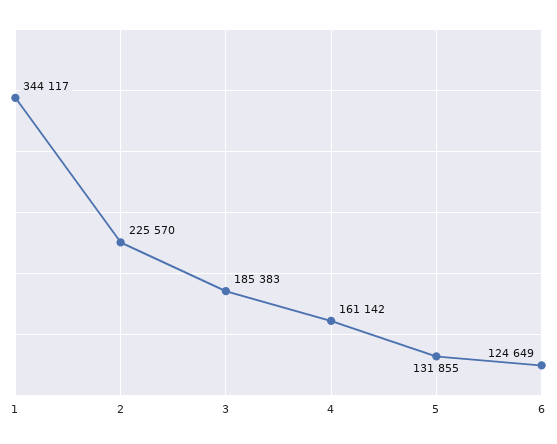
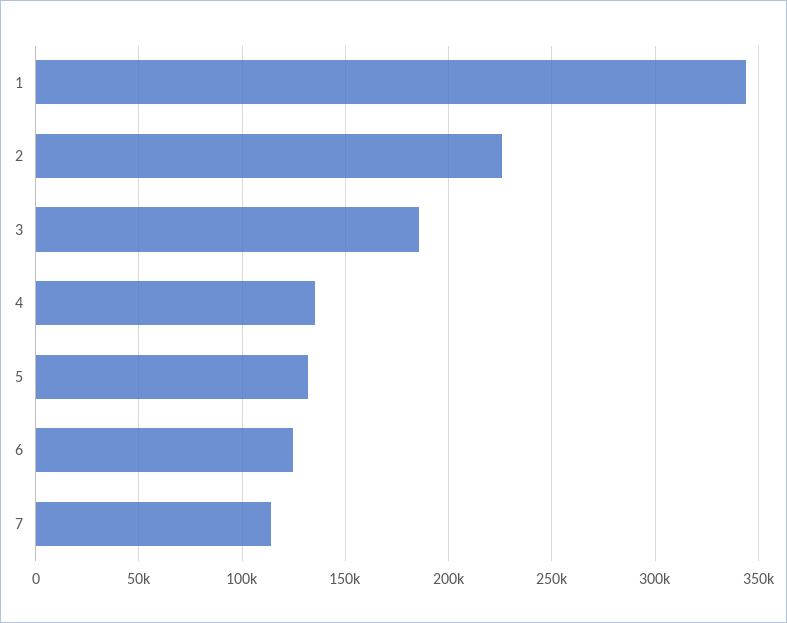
4: 161142 -> 135000
7: none -> 115000

